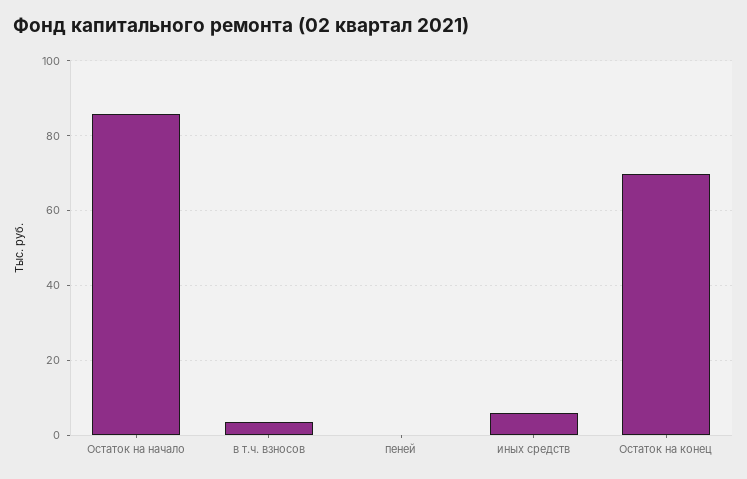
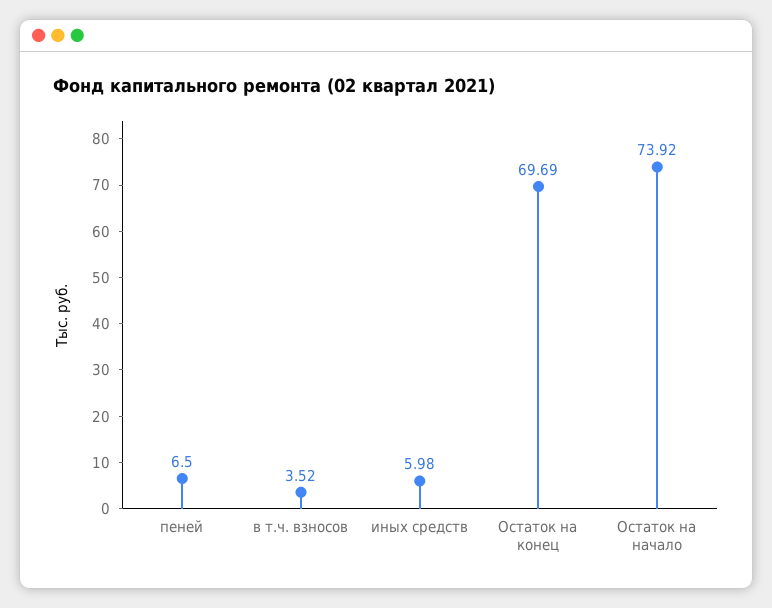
Остаток на начало: 86 -> 73.92
пеней: 0 -> 6.5

